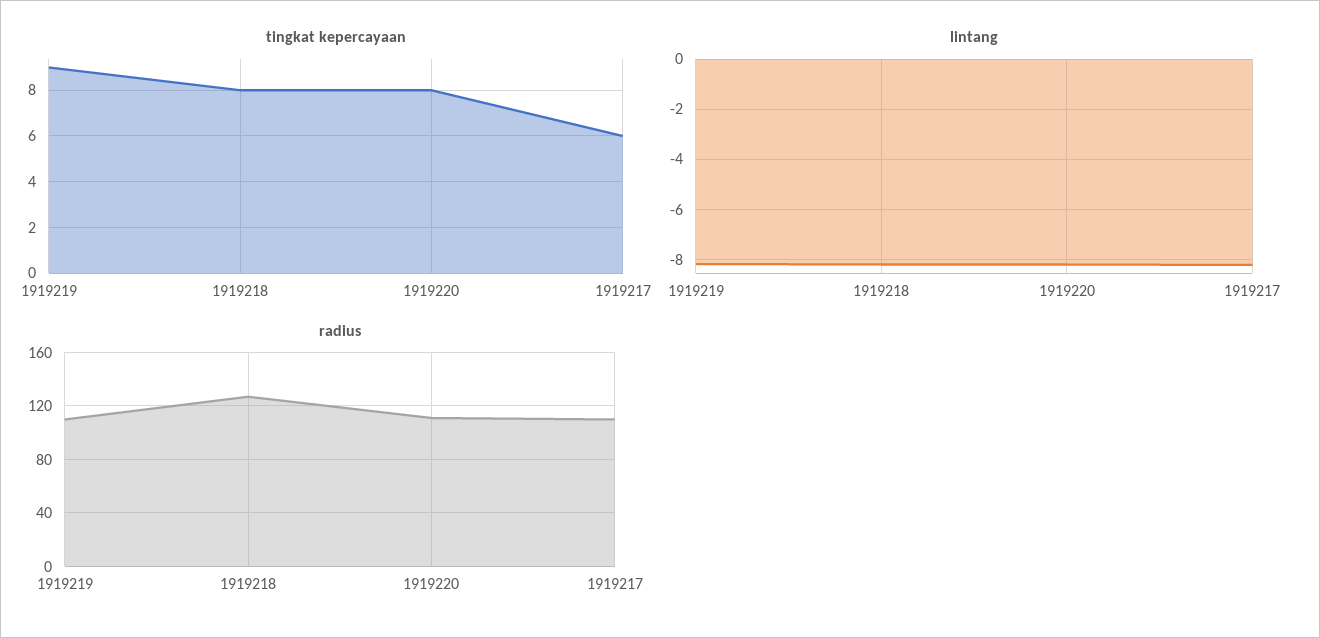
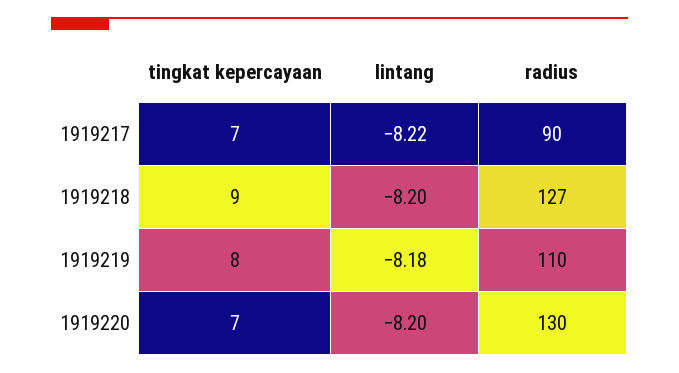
tingkat kepercayaan, 1919219: 9 -> 8
tingkat kepercayaan, 1919218: 8 -> 9
tingkat kepercayaan, 1919220: 8 -> 7
tingkat kepercayaan, 1919217: 6 -> 7
radius, 1919220: 110 -> 130
radius, 1919217: 110 -> 90

